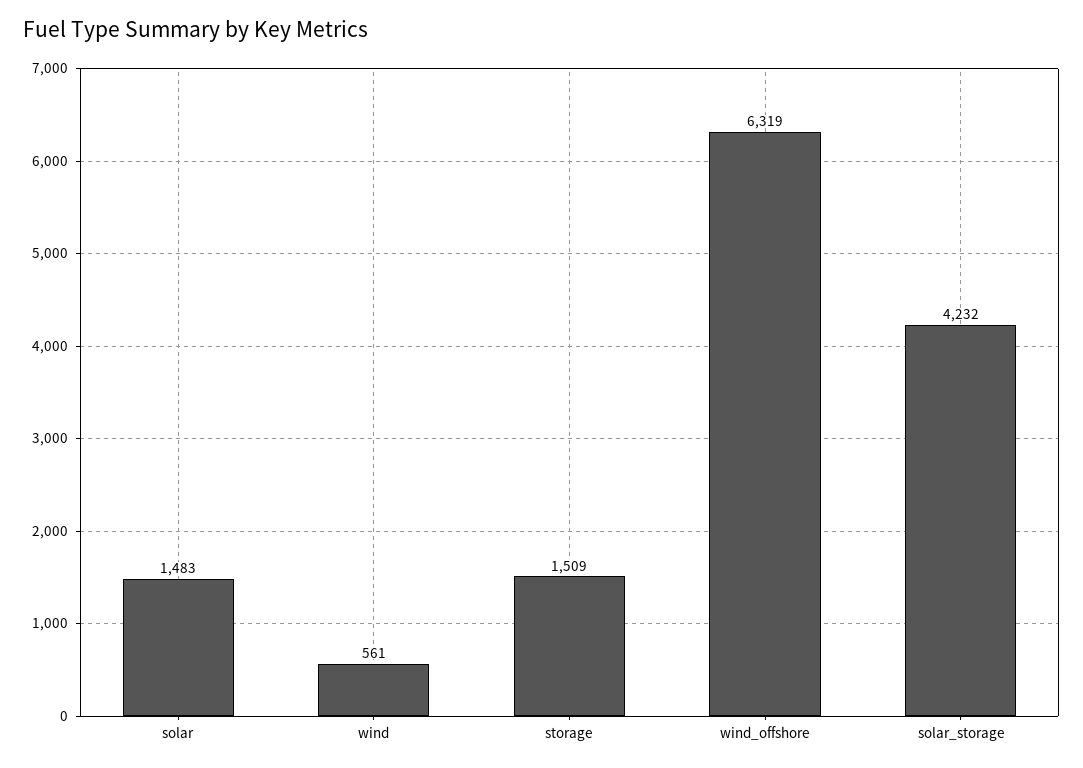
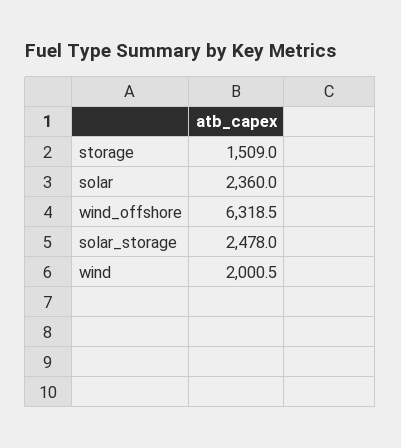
solar: 1483 -> 2360
wind: 561 -> 2000.5
solar_storage: 4232 -> 2478

